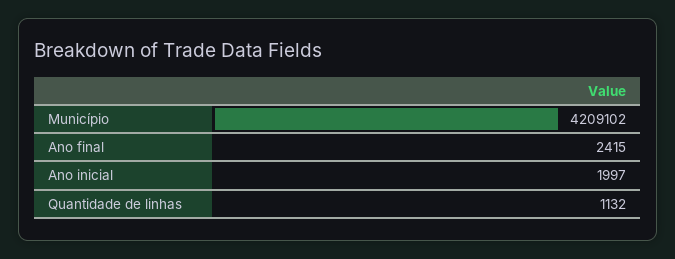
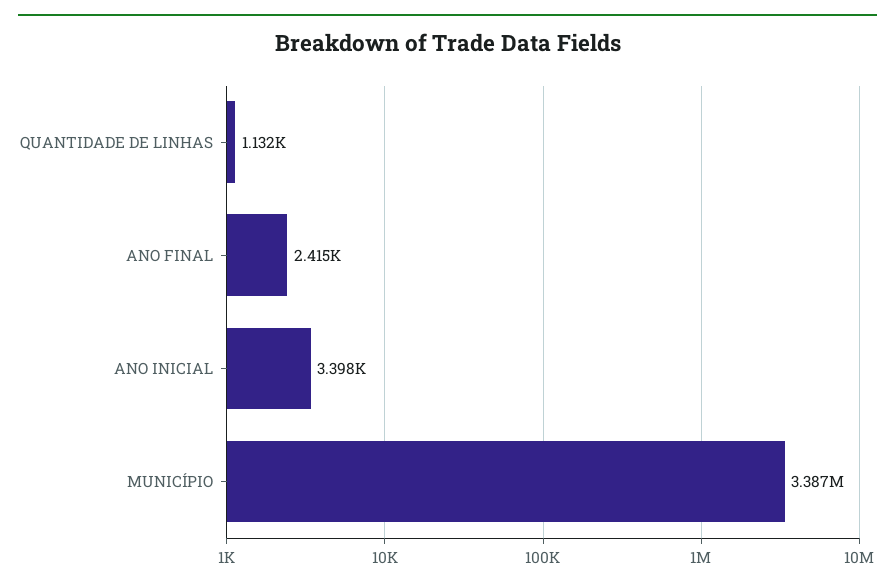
Município: 4209102 -> 3387000
Ano inicial: 1997 -> 3398

